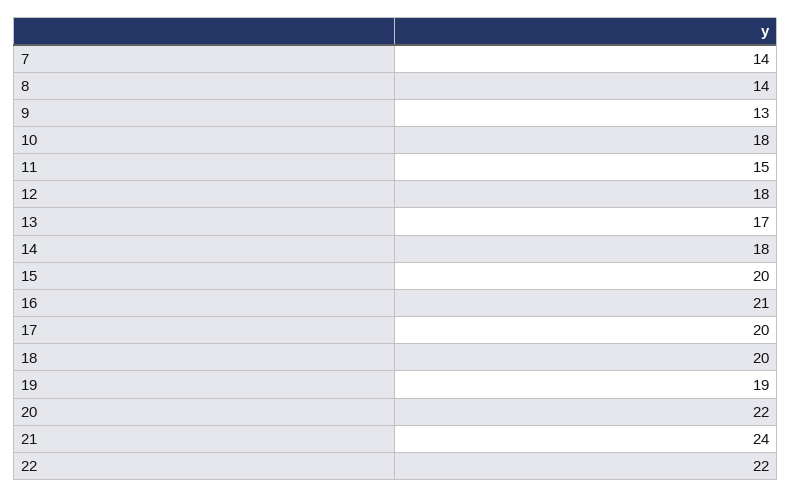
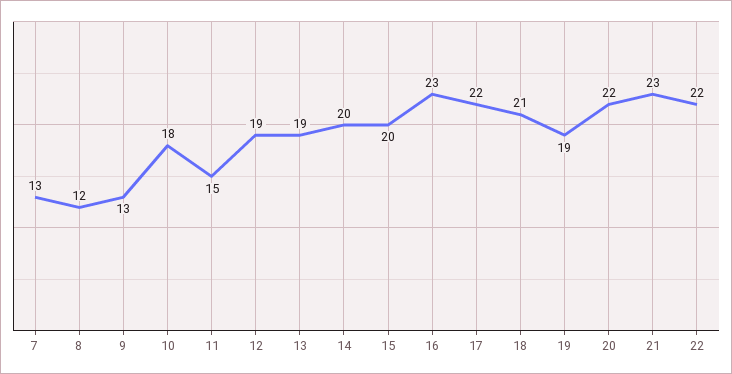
7: 14 -> 13
8: 14 -> 12
12: 18 -> 19
13: 17 -> 19
14: 18 -> 20
16: 21 -> 23
17: 20 -> 22
18: 20 -> 21
21: 24 -> 23

